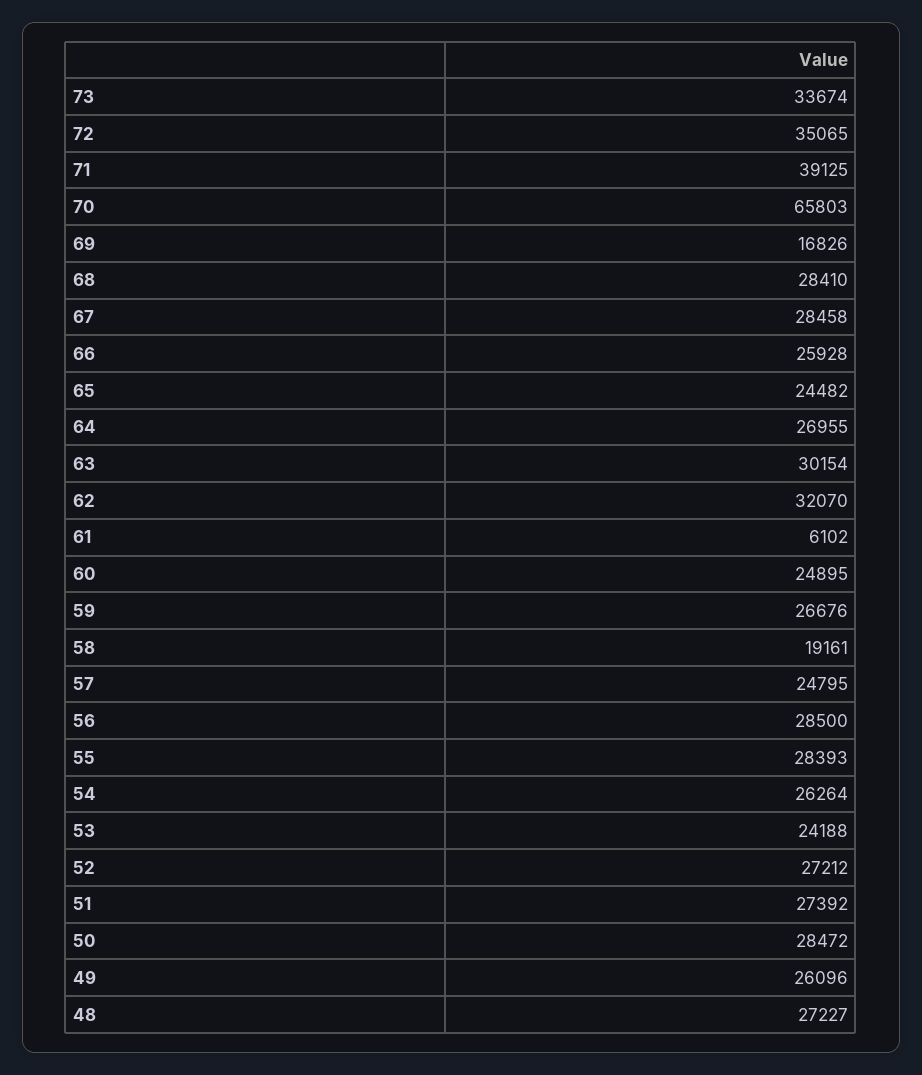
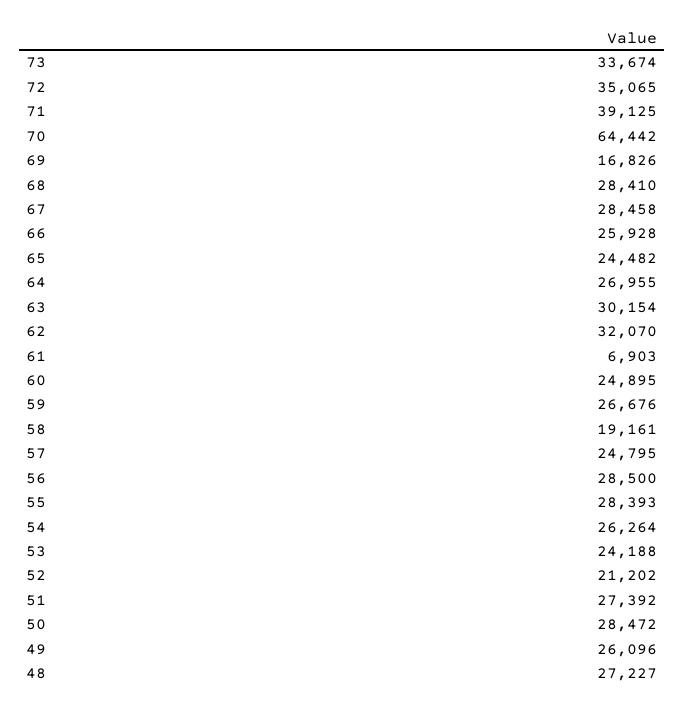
70: 65803 -> 64442
61: 6102 -> 6903
52: 27212 -> 21202

